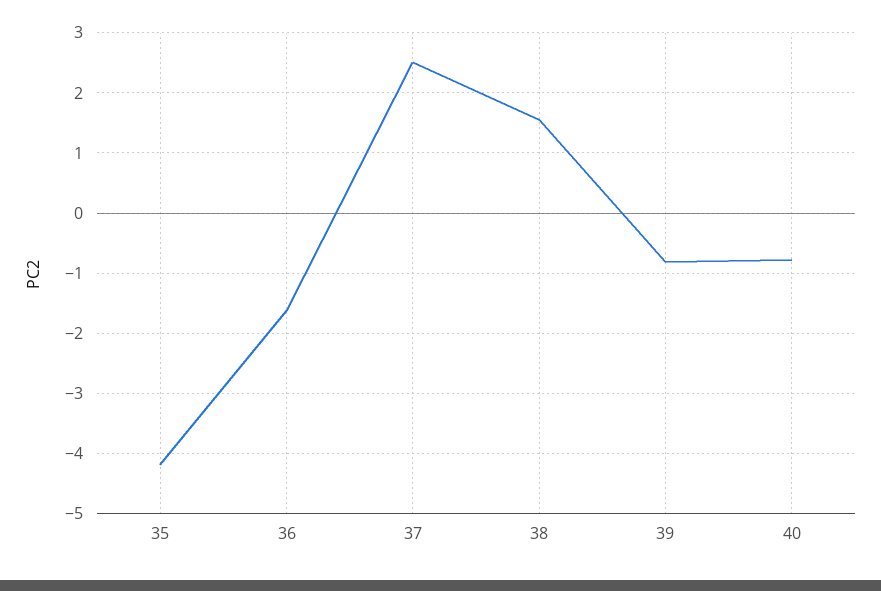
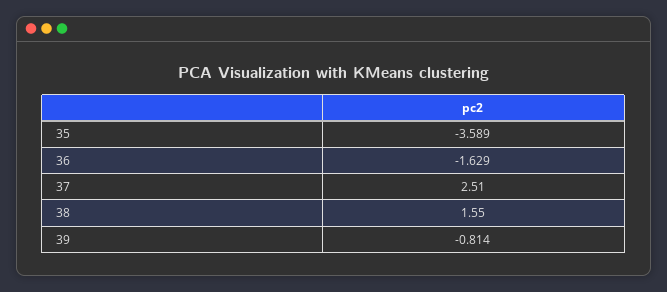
35: -4.2 -> -3.589
40: -0.8 -> none

